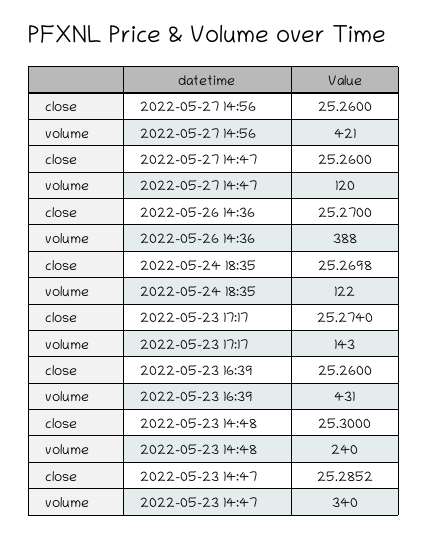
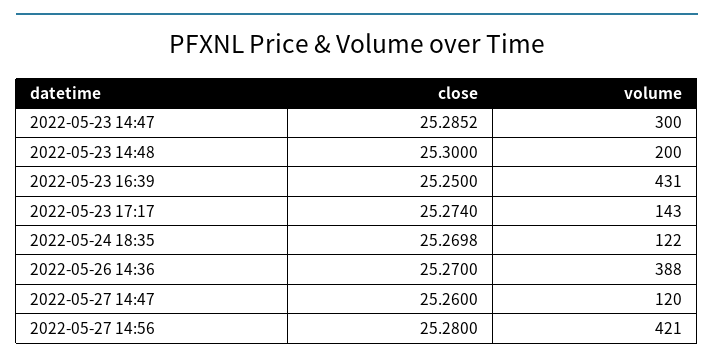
close, 2022-05-27 14:56: 25.26 -> 25.28
close, 2022-05-23 16:39: 25.26 -> 25.25
volume, 2022-05-23 14:48: 240 -> 200
volume, 2022-05-23 14:47: 340 -> 300

